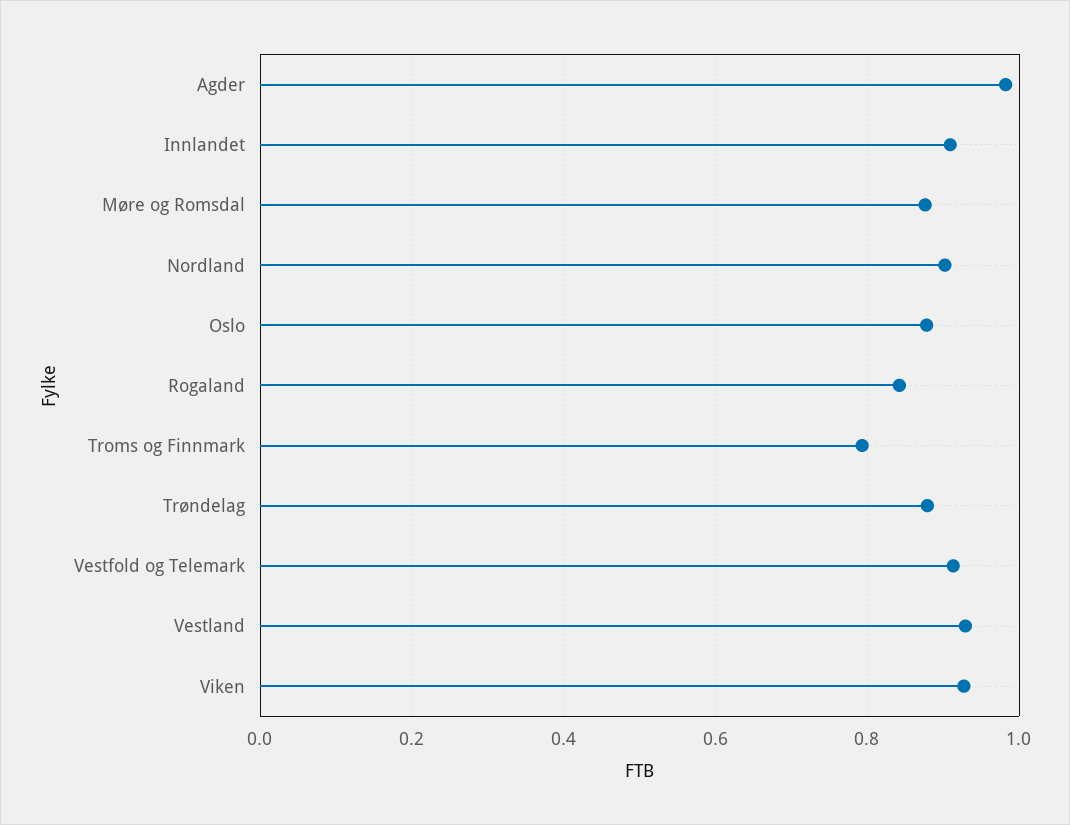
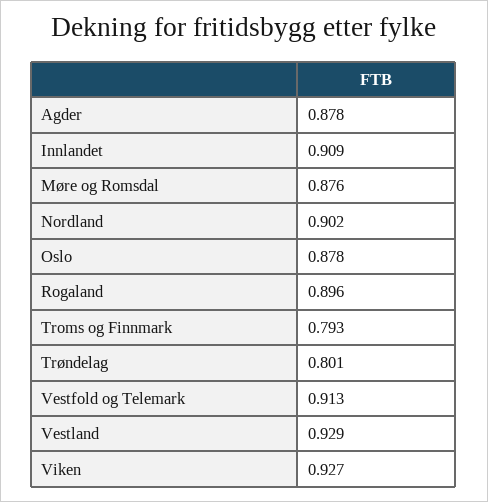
Agder: 0.98 -> 0.878
Rogaland: 0.84 -> 0.896
Trøndelag: 0.88 -> 0.801

